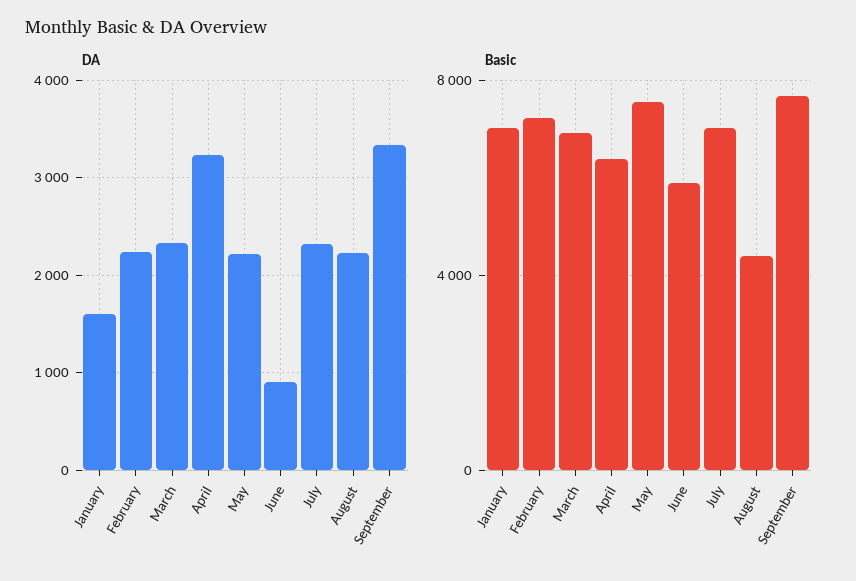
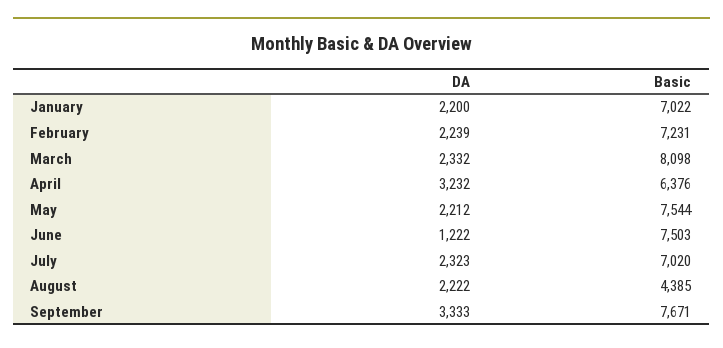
DA, January: 1600 -> 2200
DA, June: 900 -> 1222
Basic, March: 7000 -> 8098
Basic, June: 6000 -> 7503

